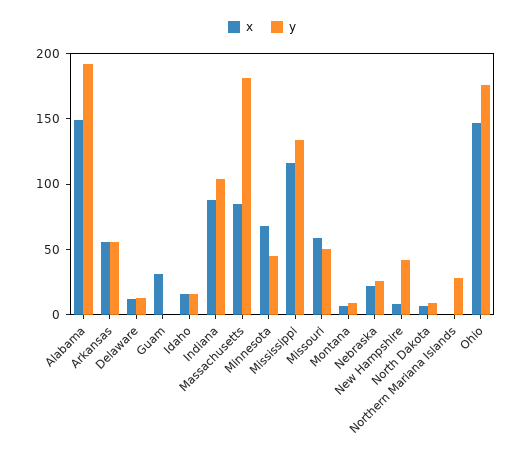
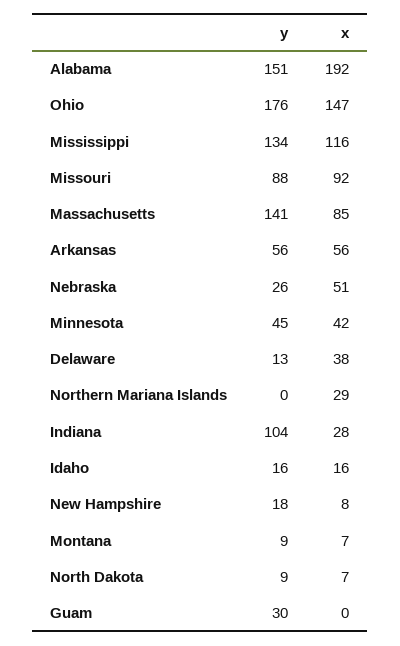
x, Alabama: 150 -> 192
y, Alabama: 190 -> 151
x, Delaware: 10 -> 38
x, Guam: 30 -> 0
y, Guam: 0 -> 30
x, Indiana: 90 -> 28
y, Massachusetts: 180 -> 141
x, Minnesota: 70 -> 42
x, Missouri: 60 -> 92
y, Missouri: 50 -> 88
x, Nebraska: 20 -> 51
y, New Hampshire: 40 -> 18
x, Northern Mariana Islands: 0 -> 29
y, Northern Mariana Islands: 30 -> 0

